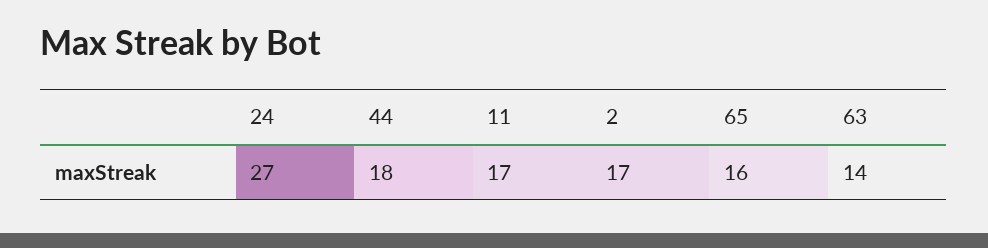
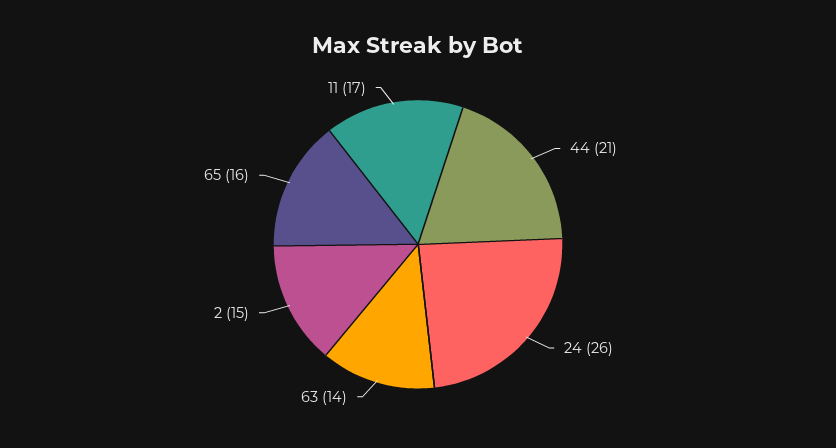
24: 27 -> 26
44: 18 -> 21
2: 17 -> 15

